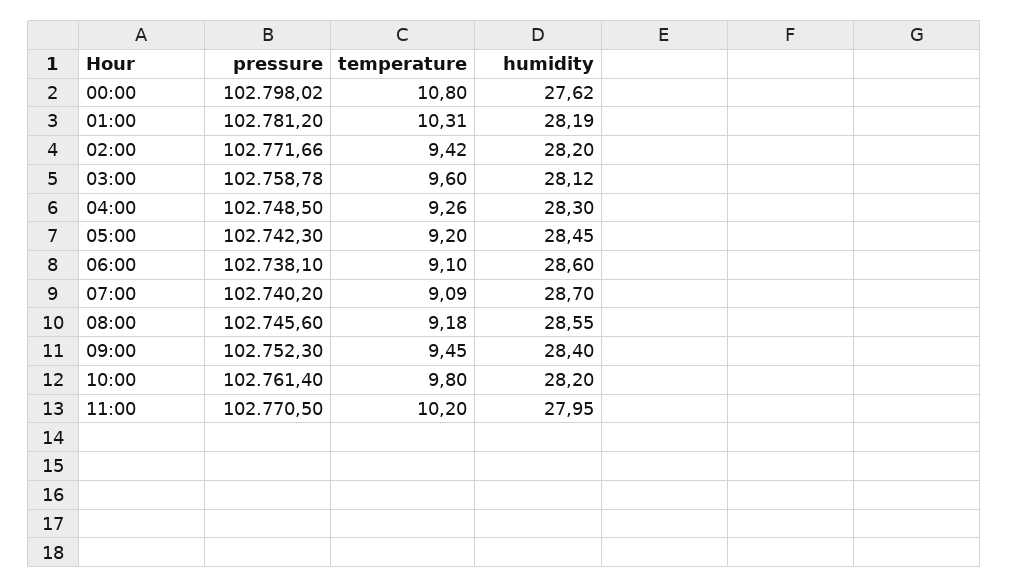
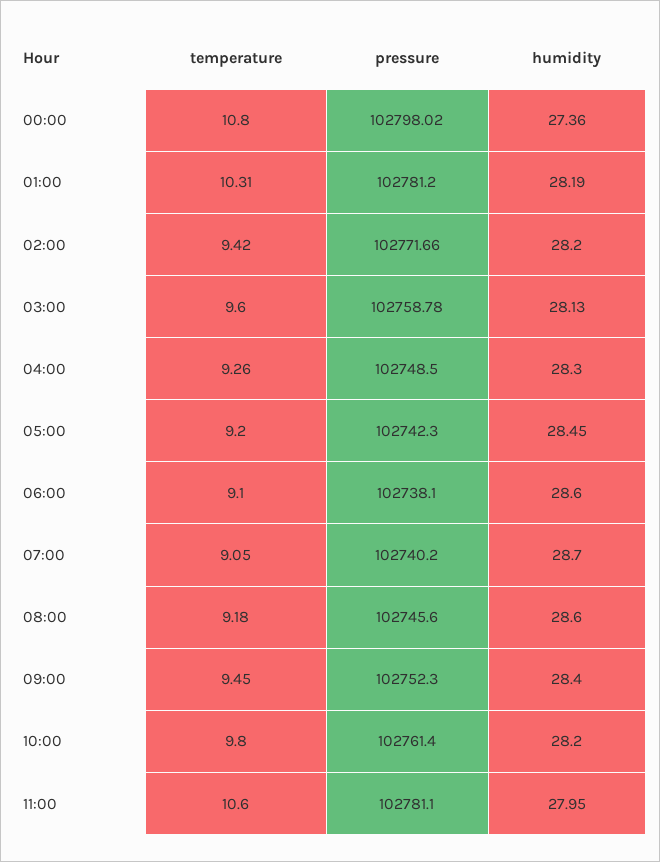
humidity, 00:00: 27.62 -> 27.36
humidity, 03:00: 28.12 -> 28.13
temperature, 07:00: 9.09 -> 9.05
humidity, 08:00: 28.55 -> 28.6
pressure, 11:00: 102770.5 -> 102781.1
temperature, 11:00: 10.2 -> 10.6

